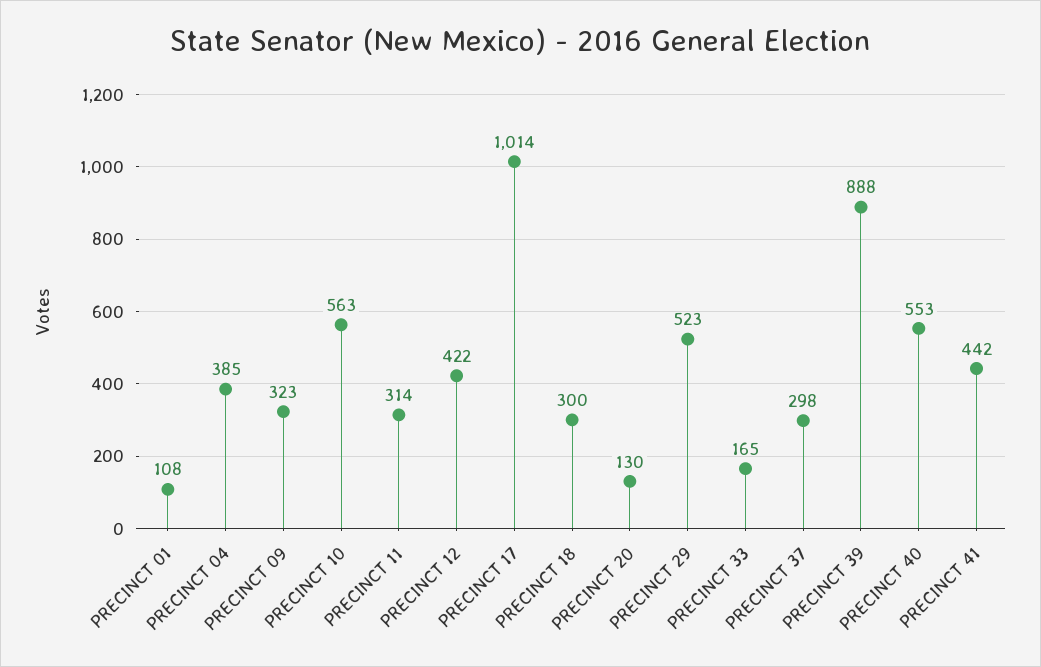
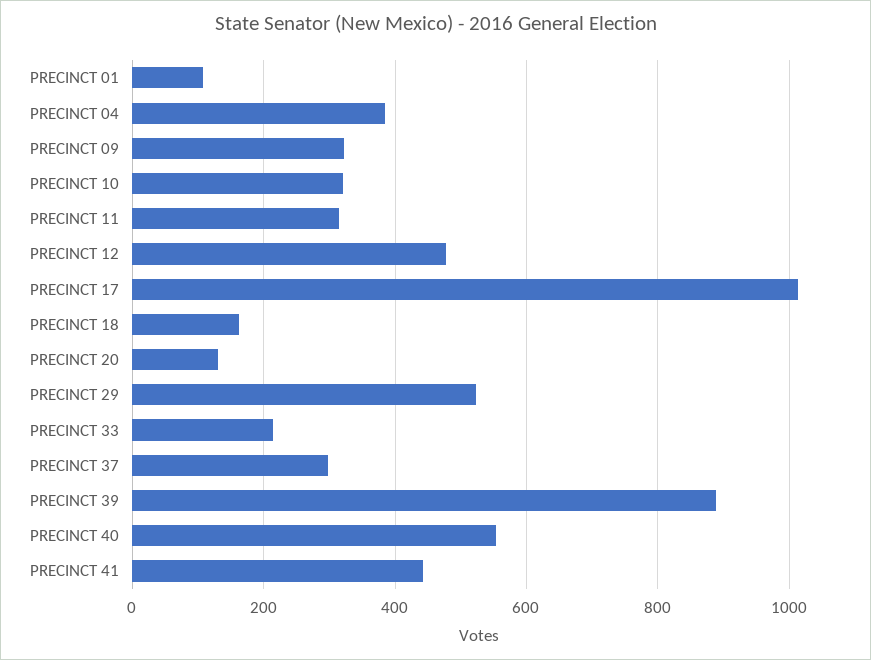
PRECINCT 10: 563 -> 320
PRECINCT 12: 422 -> 480
PRECINCT 18: 300 -> 160
PRECINCT 33: 165 -> 220

